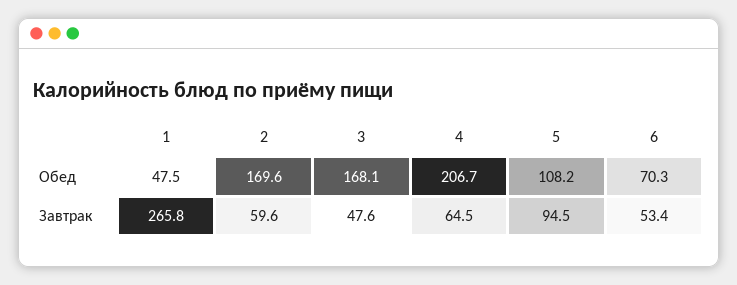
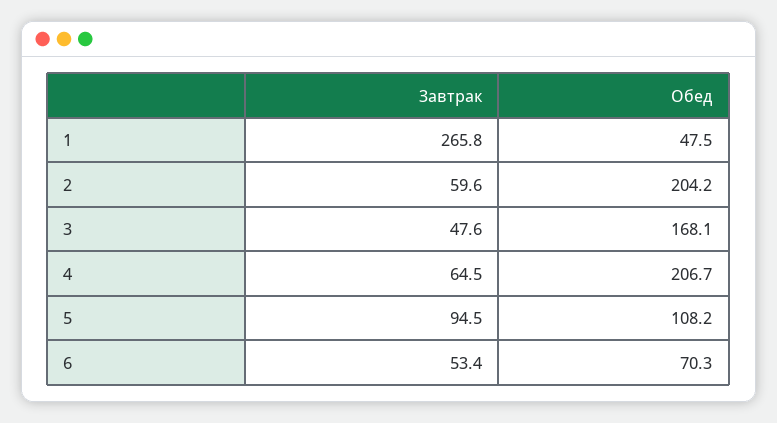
2, Обед: 169.6 -> 204.2

